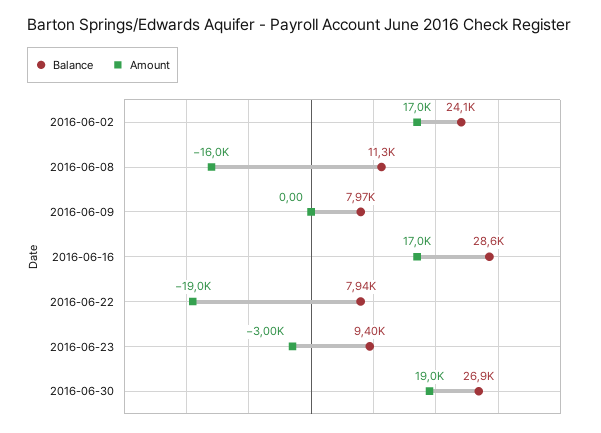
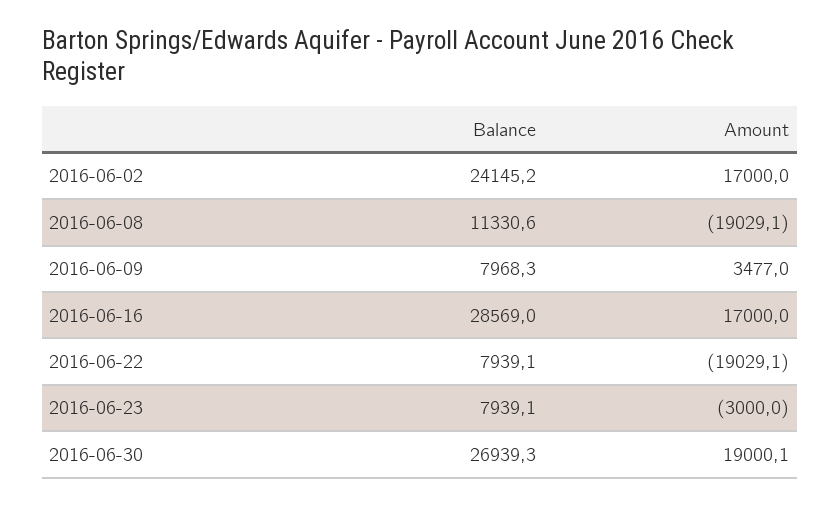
Amount, 2016-06-08: -16000 -> -19029.1
Amount, 2016-06-09: 0 -> 3477
Balance, 2016-06-23: 9400 -> 7939.1

